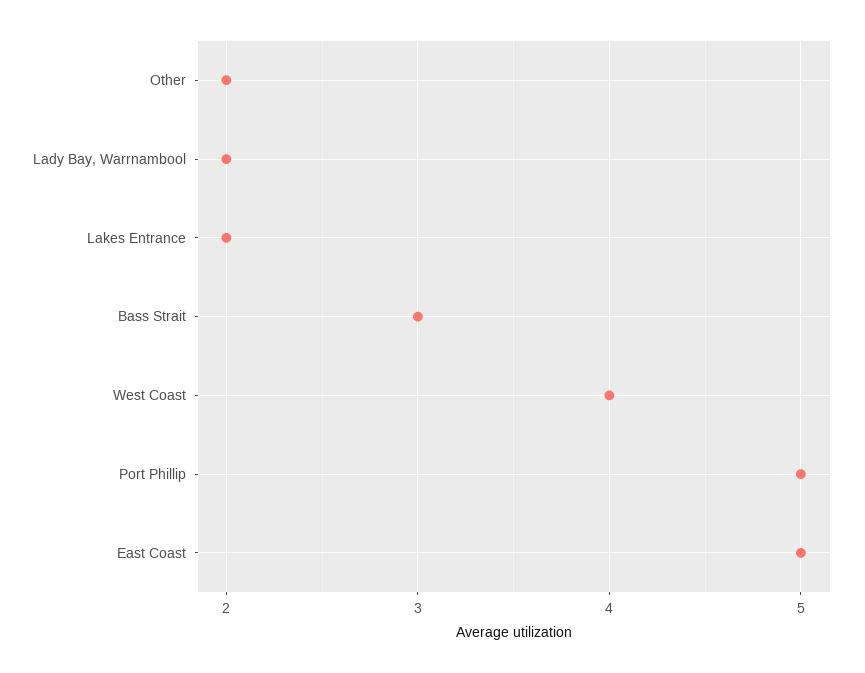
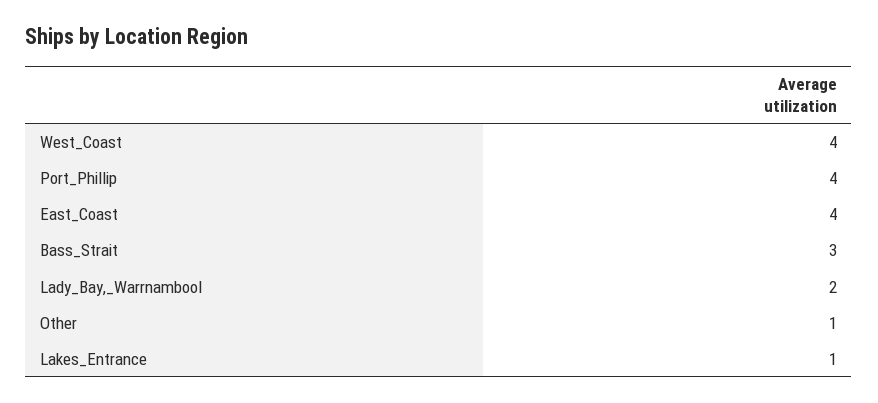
Other: 2 -> 1
Lakes Entrance: 2 -> 1
Port Phillip: 5 -> 4
East Coast: 5 -> 4

